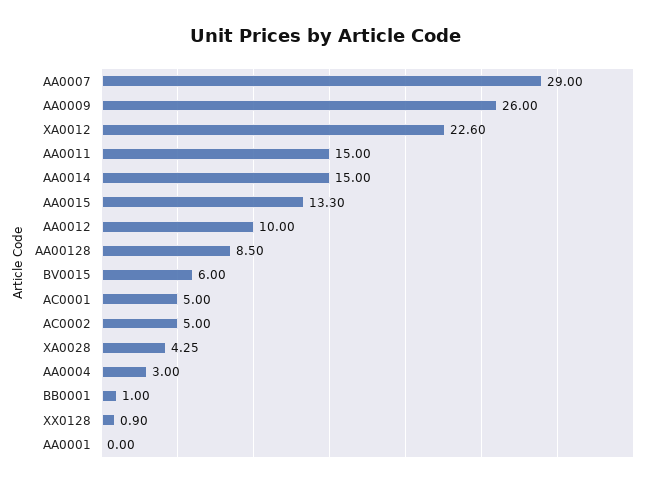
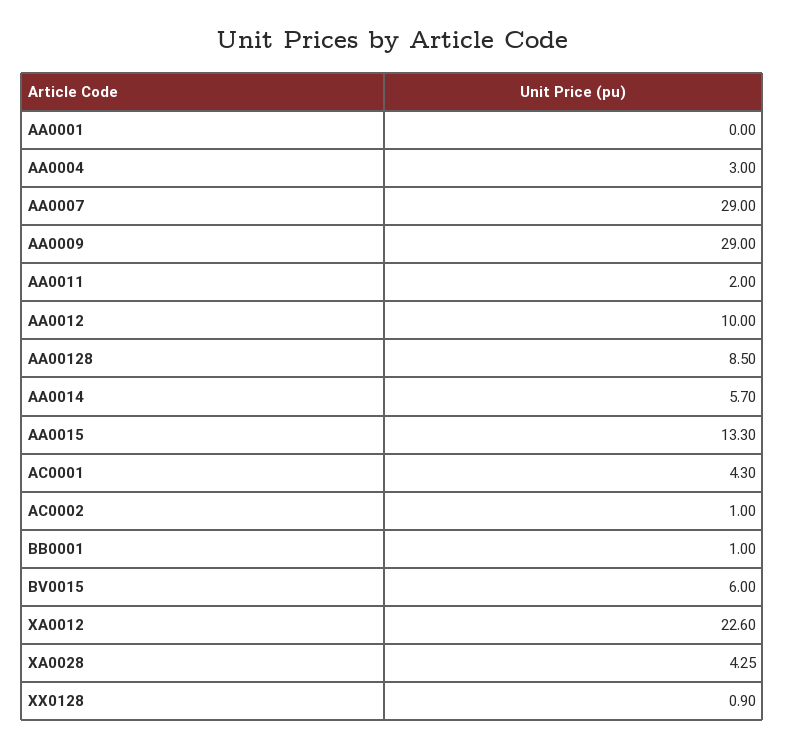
AA0009: 26 -> 29
AA0011: 15 -> 2
AA0014: 15 -> 5.7
AC0001: 5 -> 4.3
AC0002: 5 -> 1

